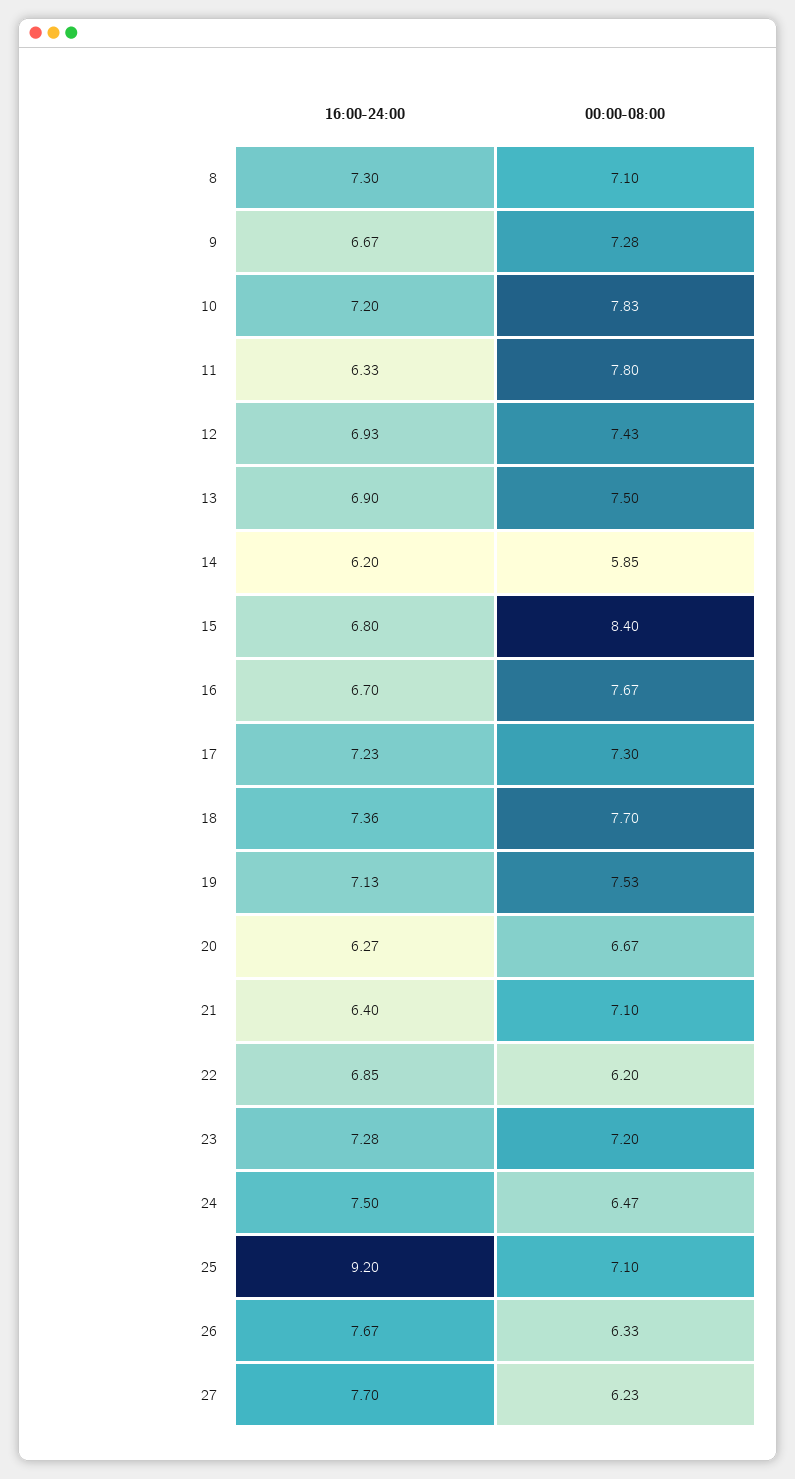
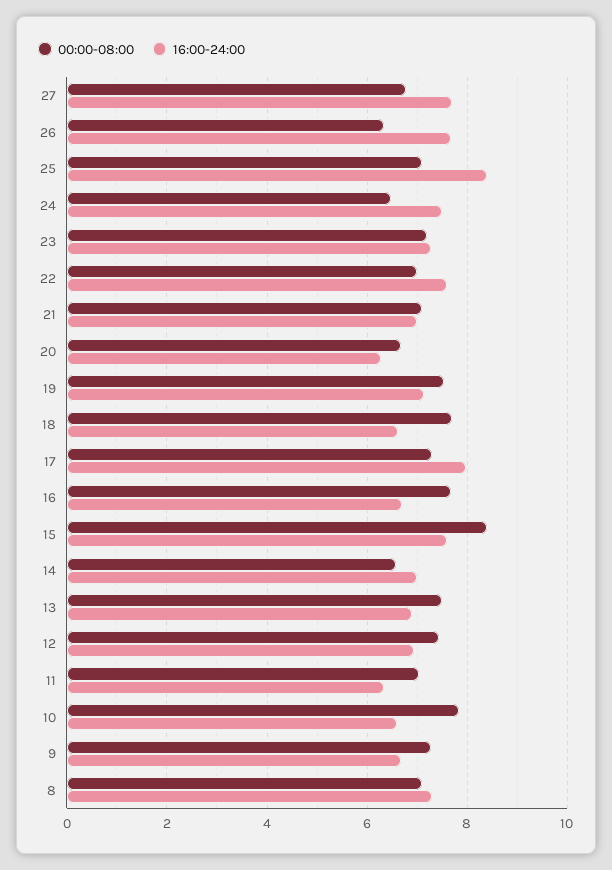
16:00-24:00, 10: 7.2 -> 6.6
00:00-08:00, 11: 7.8 -> 7
16:00-24:00, 14: 6.2 -> 7
00:00-08:00, 14: 5.85 -> 6.6
16:00-24:00, 15: 6.8 -> 7.6
16:00-24:00, 17: 7.23 -> 8
16:00-24:00, 18: 7.36 -> 6.6
16:00-24:00, 21: 6.4 -> 7
16:00-24:00, 22: 6.85 -> 7.6
00:00-08:00, 22: 6.2 -> 7
16:00-24:00, 25: 9.2 -> 8.4
00:00-08:00, 27: 6.23 -> 6.8

